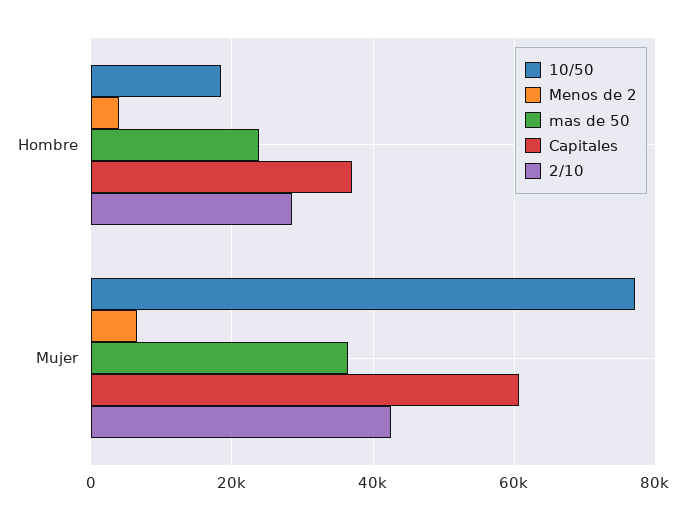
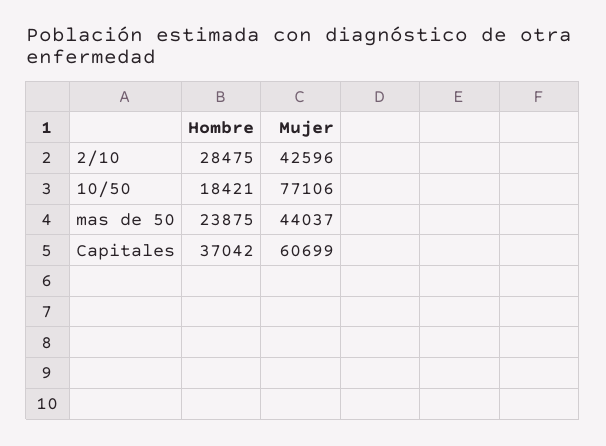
Menos de 2, Hombre: 4000 -> none
Menos de 2, Mujer: 6000 -> none
mas de 50, Mujer: 36000 -> 44037

